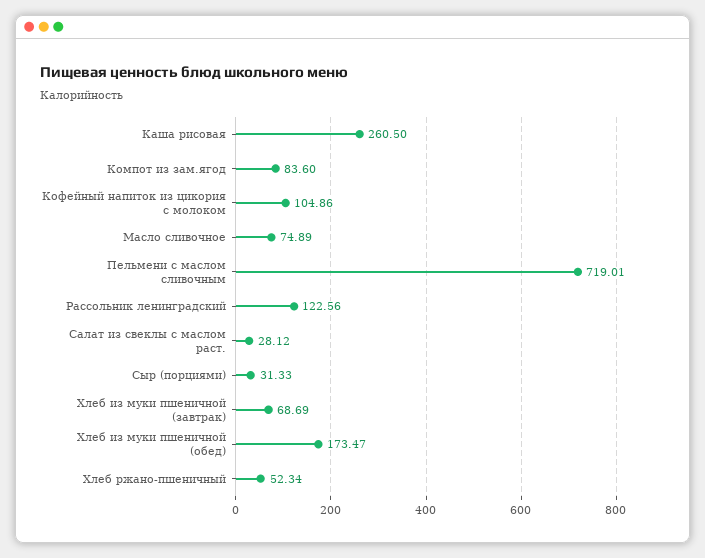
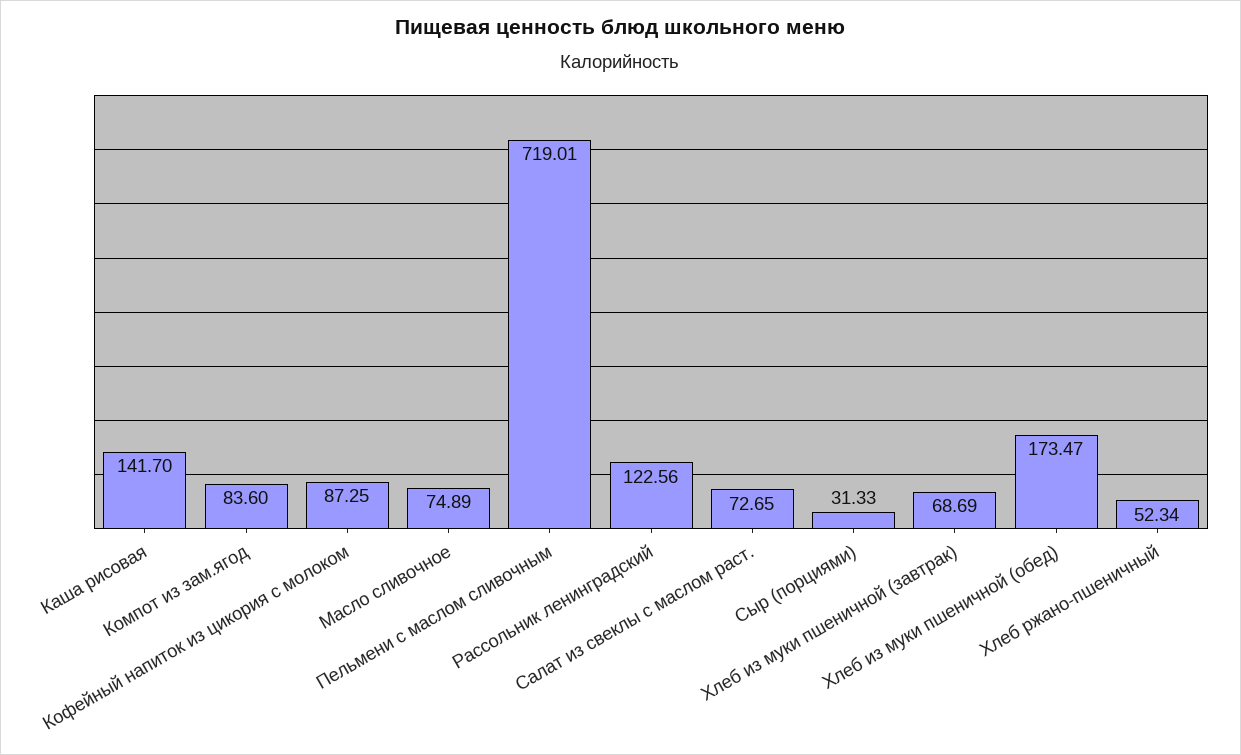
Каша рисовая: 260.5 -> 141.7
Кофейный напиток из цикория с молоком: 104.86 -> 87.25
Салат из свеклы с маслом раст.: 28.12 -> 72.65

